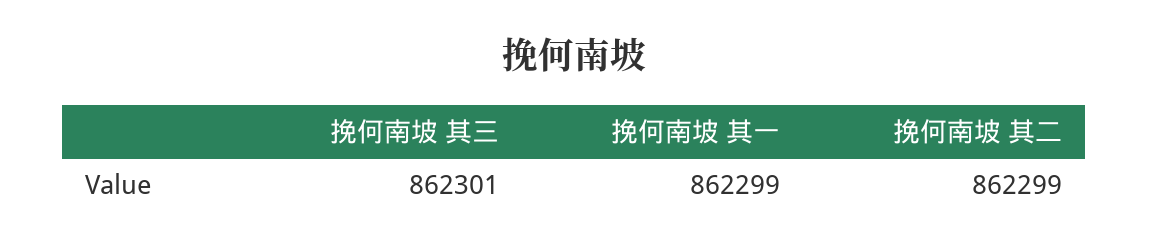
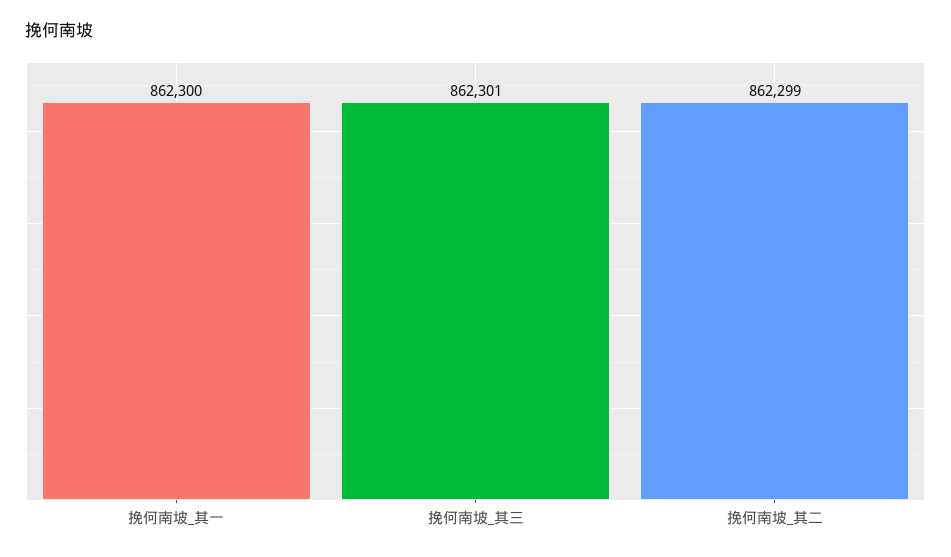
挽何南坡 其一: 862299 -> 862300

